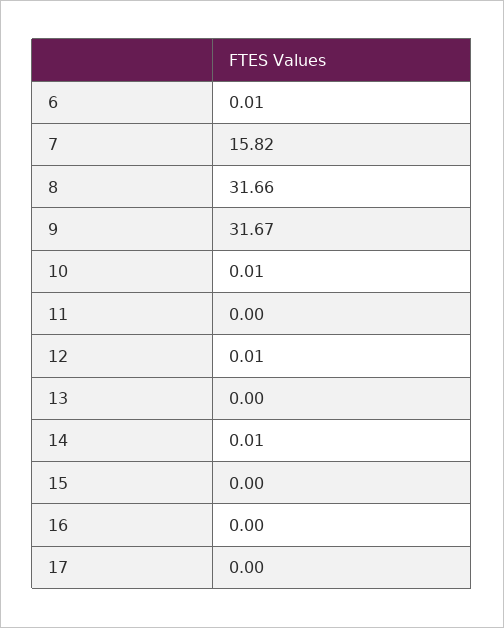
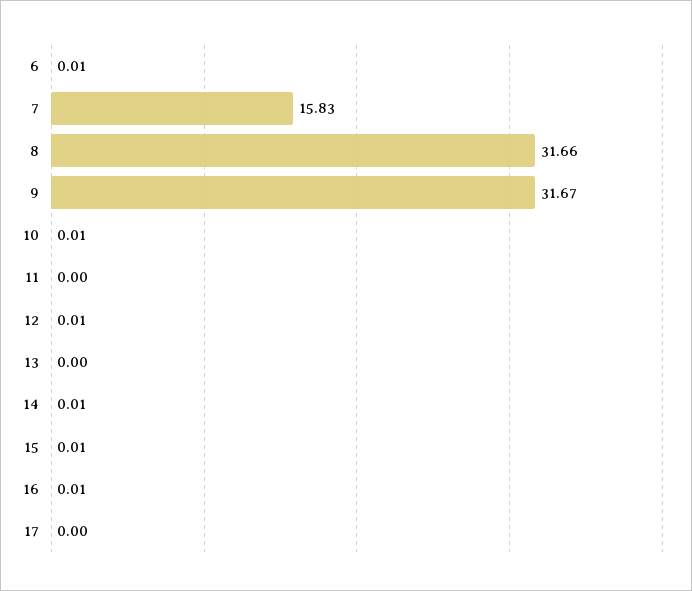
7: 15.82 -> 15.83
15: 0 -> 0.01
16: 0 -> 0.01

